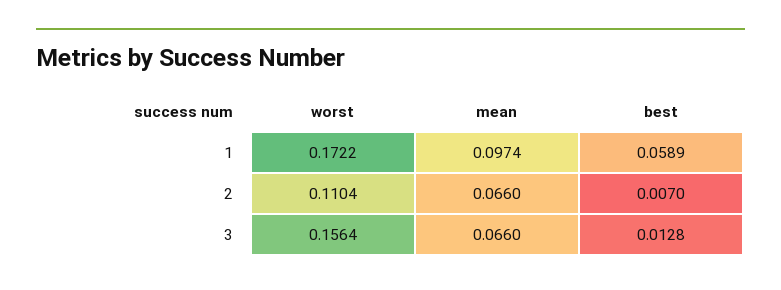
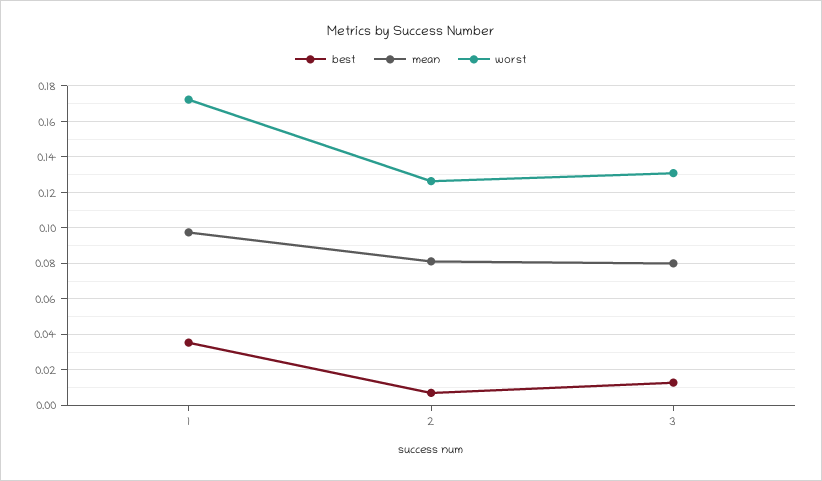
best, 1: 0.0589 -> 0.035
worst, 2: 0.1104 -> 0.125
mean, 2: 0.066 -> 0.08
worst, 3: 0.1564 -> 0.13
mean, 3: 0.066 -> 0.08

